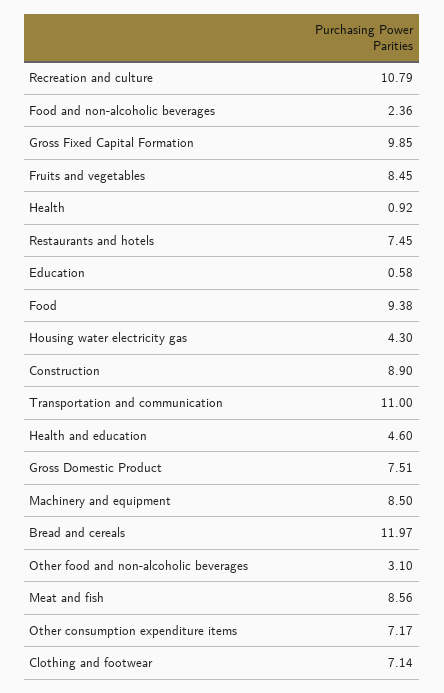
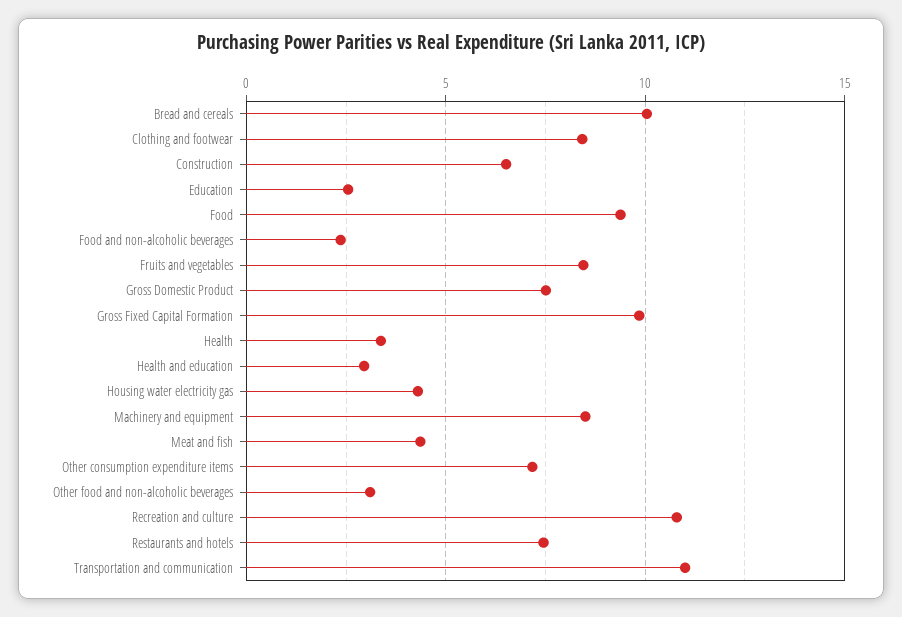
Health: 0.92 -> 3.5
Education: 0.58 -> 2.5
Construction: 8.9 -> 6.5
Health and education: 4.6 -> 3
Bread and cereals: 11.97 -> 10
Meat and fish: 8.56 -> 4.5
Clothing and footwear: 7.14 -> 8.5

